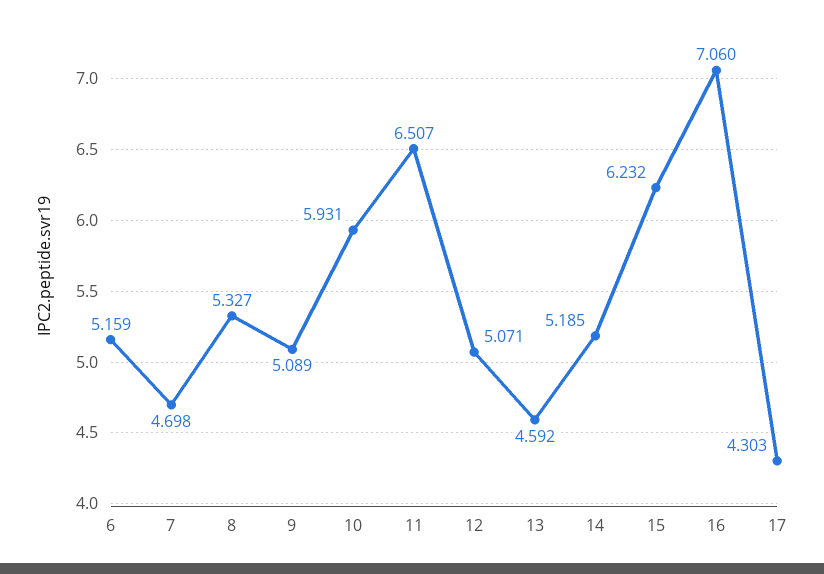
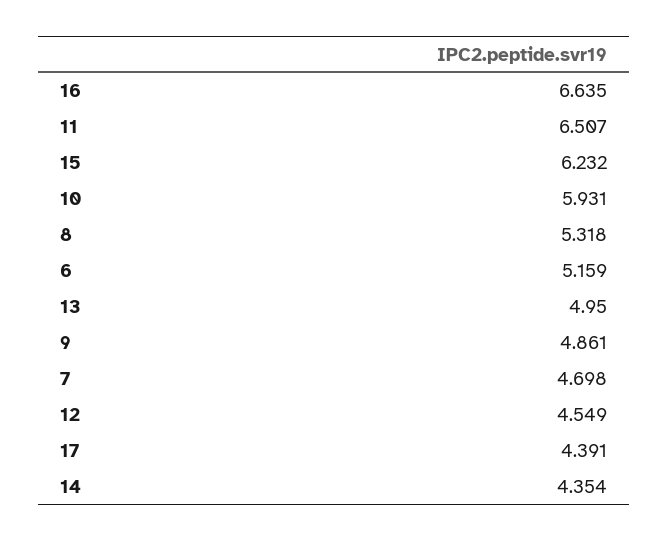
8: 5.327 -> 5.318
9: 5.089 -> 4.861
12: 5.071 -> 4.549
13: 4.592 -> 4.95
14: 5.185 -> 4.354
16: 7.06 -> 6.635
17: 4.303 -> 4.391

